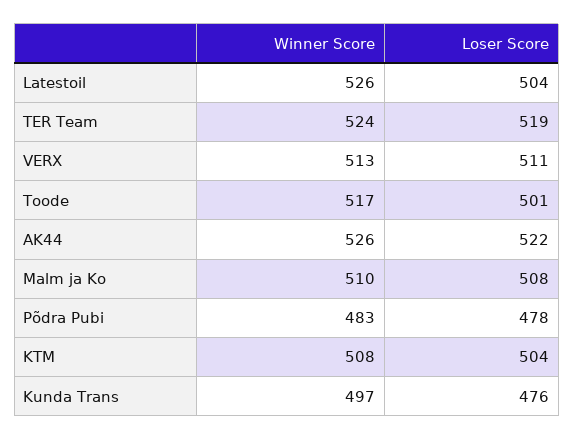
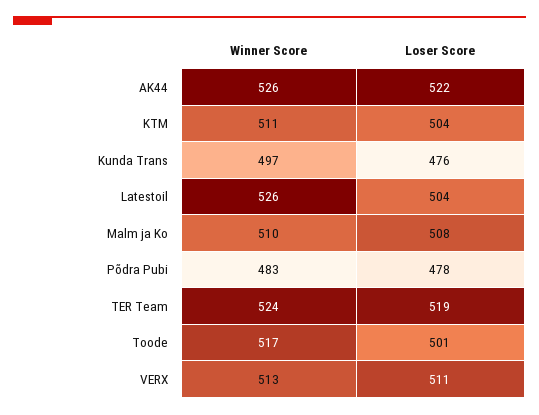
Winner Score, KTM: 508 -> 511

